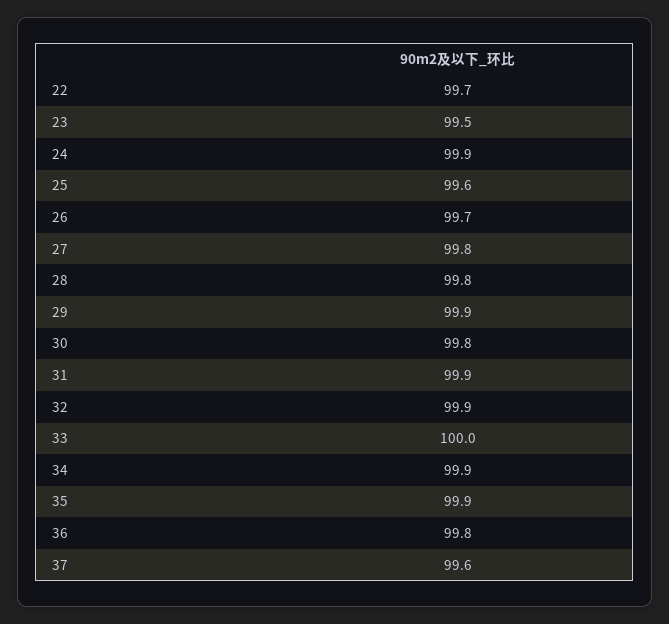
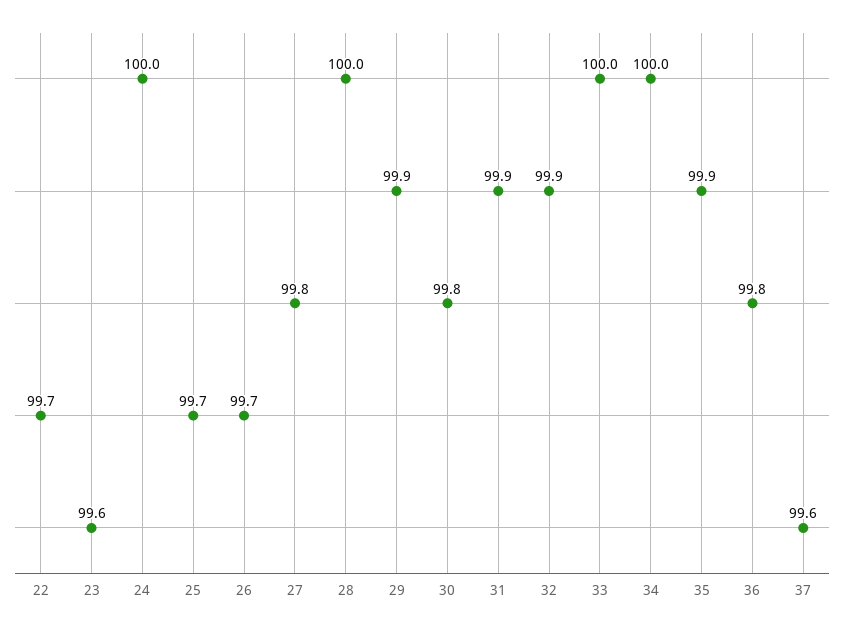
23: 99.5 -> 99.6
24: 99.9 -> 100
25: 99.6 -> 99.7
28: 99.8 -> 100
34: 99.9 -> 100

